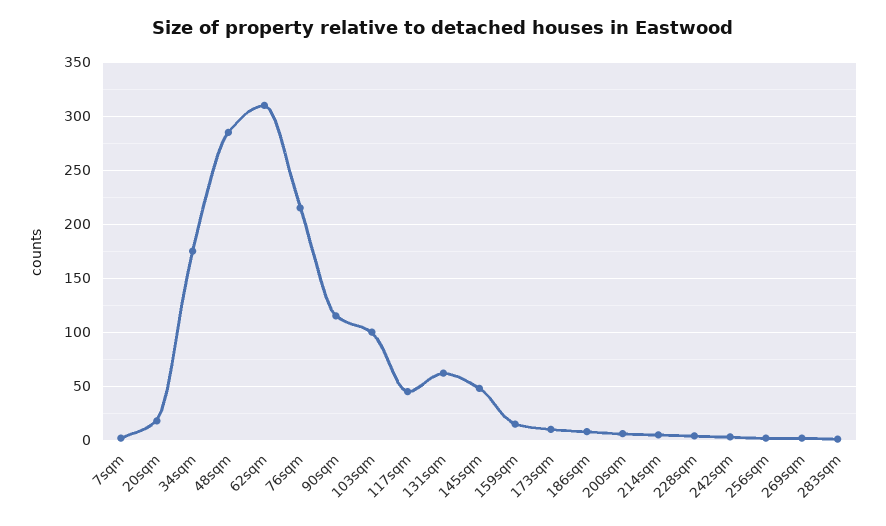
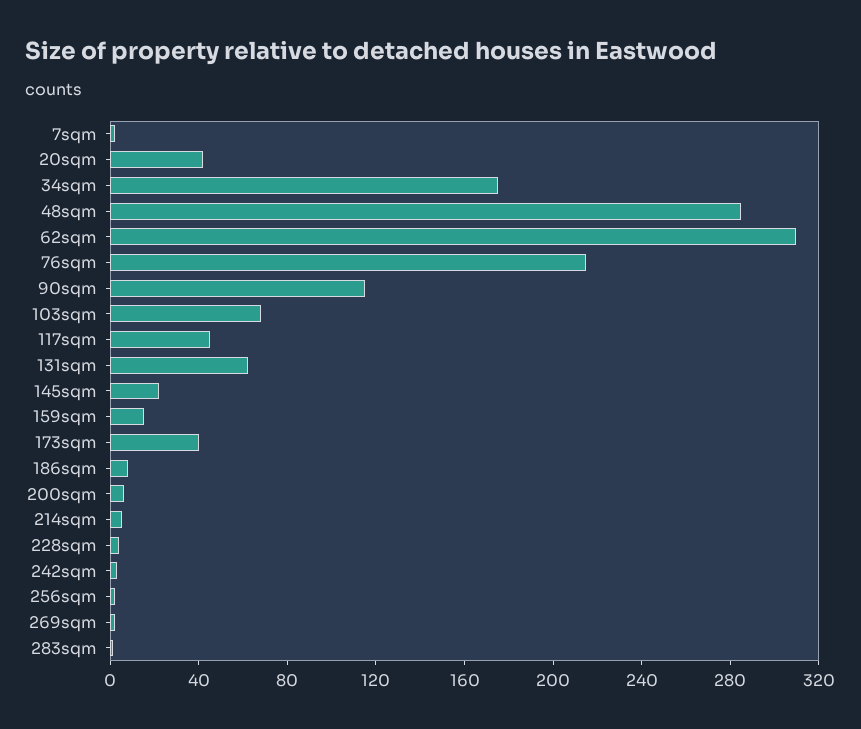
20sqm: 20 -> 40
103sqm: 100 -> 70
145sqm: 50 -> 20
173sqm: 10 -> 40

